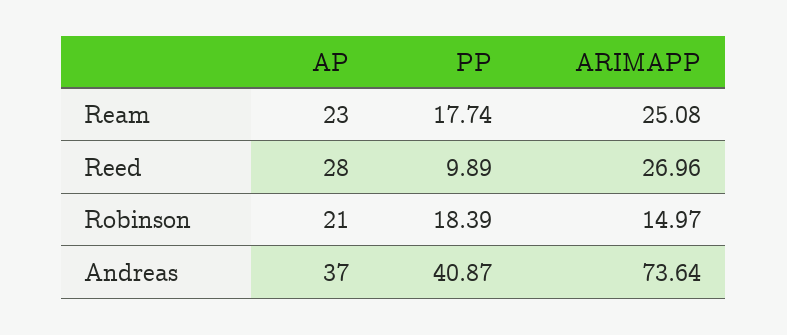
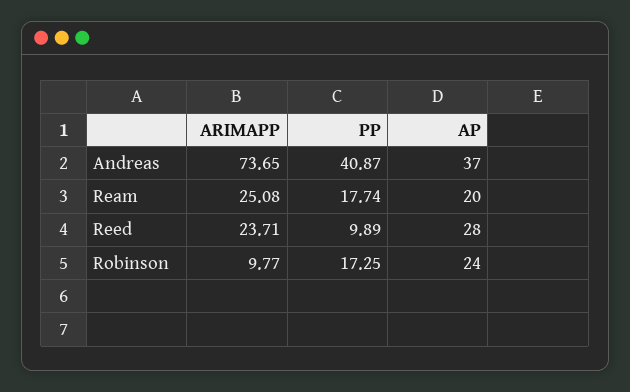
AP, Ream: 23 -> 20
ARIMAPP, Reed: 26.96 -> 23.71
AP, Robinson: 21 -> 24
PP, Robinson: 18.39 -> 17.25
ARIMAPP, Robinson: 14.97 -> 9.77
ARIMAPP, Andreas: 73.64 -> 73.65

